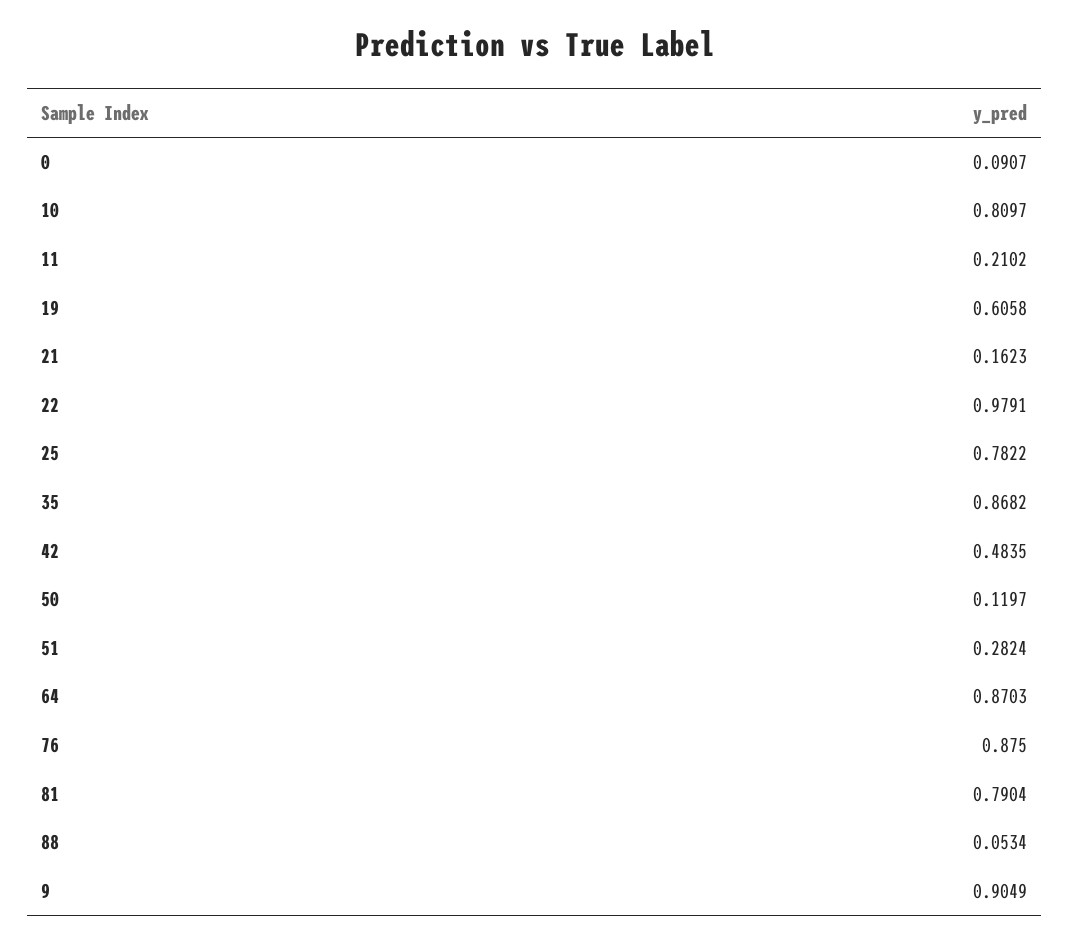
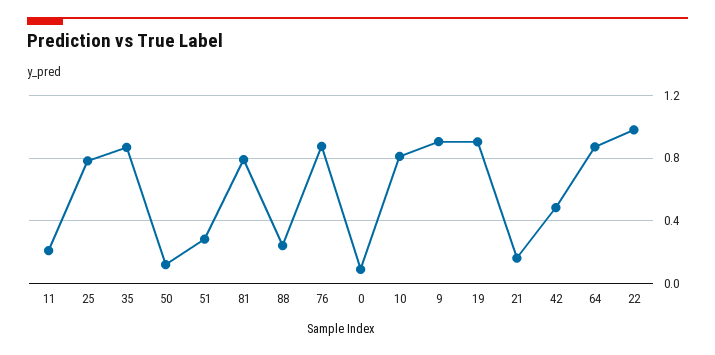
19: 0.6058 -> 0.9
88: 0.0534 -> 0.25

